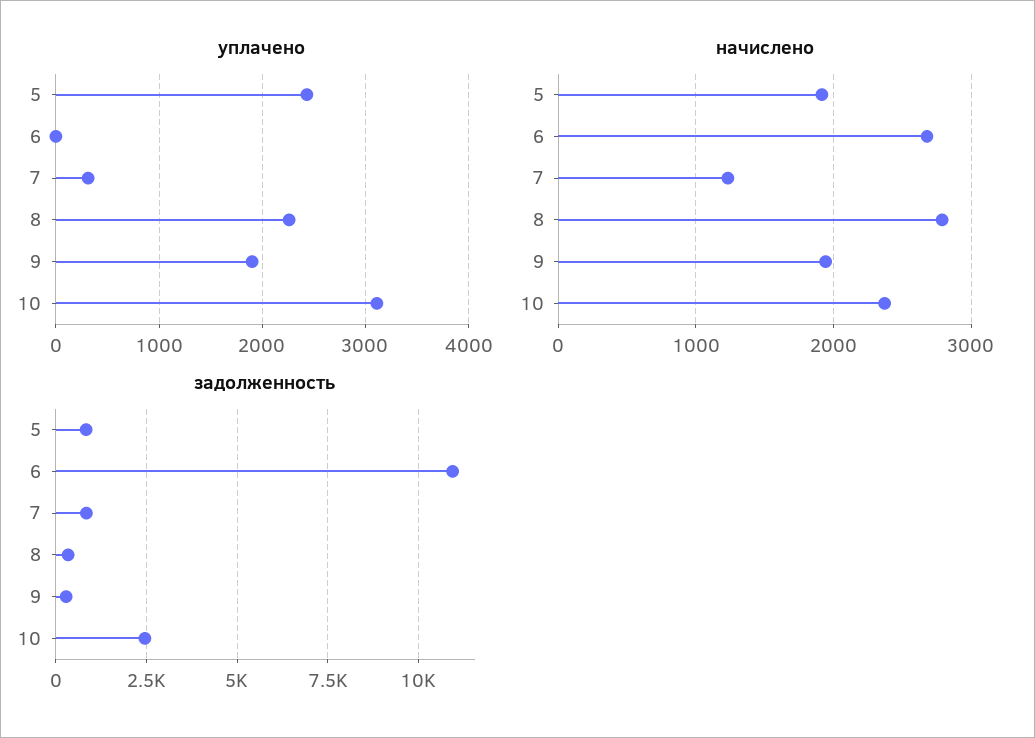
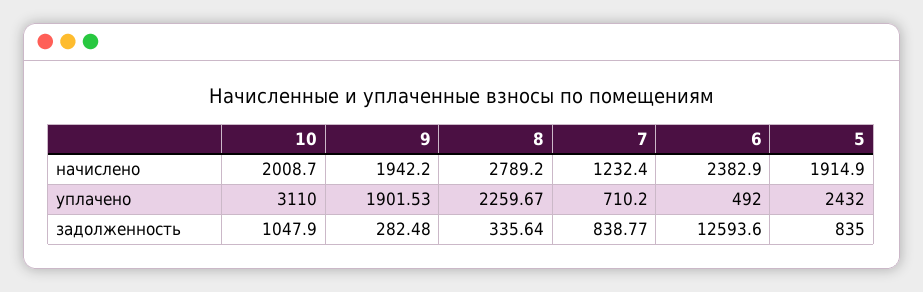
уплачено, 6: 0 -> 492
уплачено, 7: 300 -> 710.2
начислено, 6: 2700 -> 2382.9
начислено, 10: 2400 -> 2008.7
задолженность, 6: 11000 -> 12593.6
задолженность, 10: 2500 -> 1047.9

